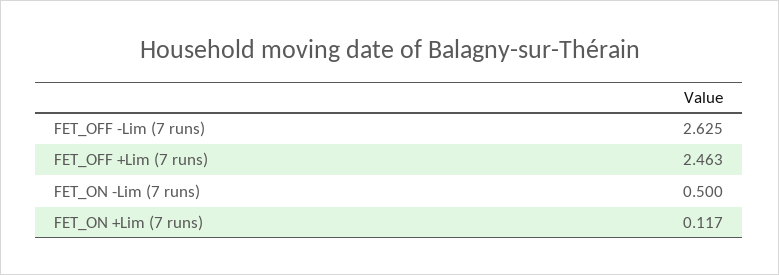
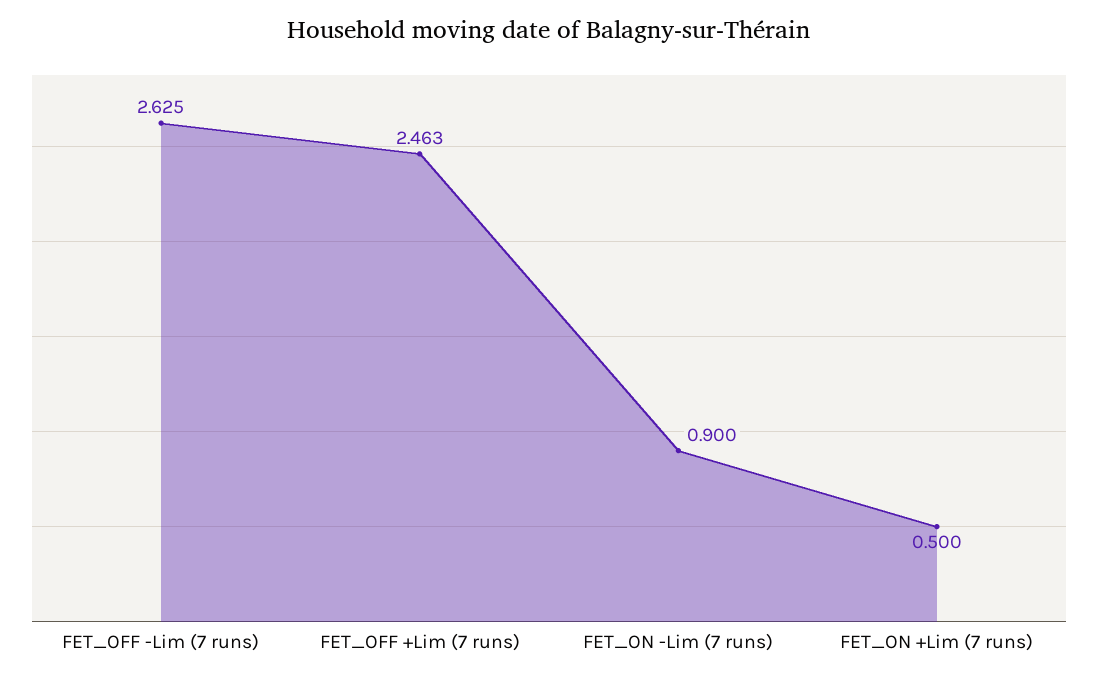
FET_ON -Lim (7 runs): 0.5 -> 0.9
FET_ON +Lim (7 runs): 0.117 -> 0.5

